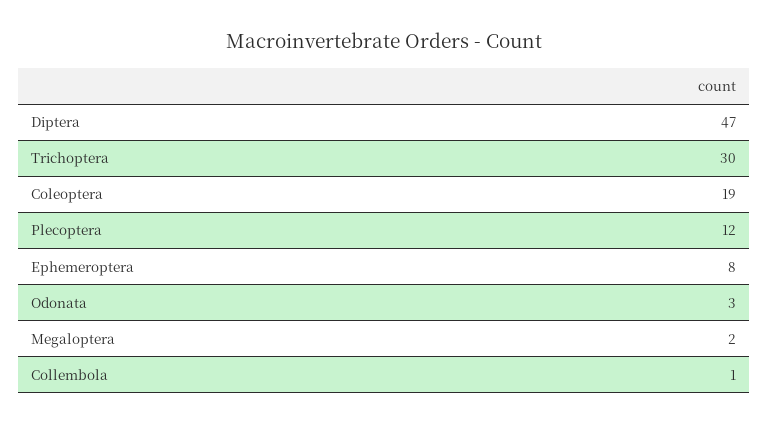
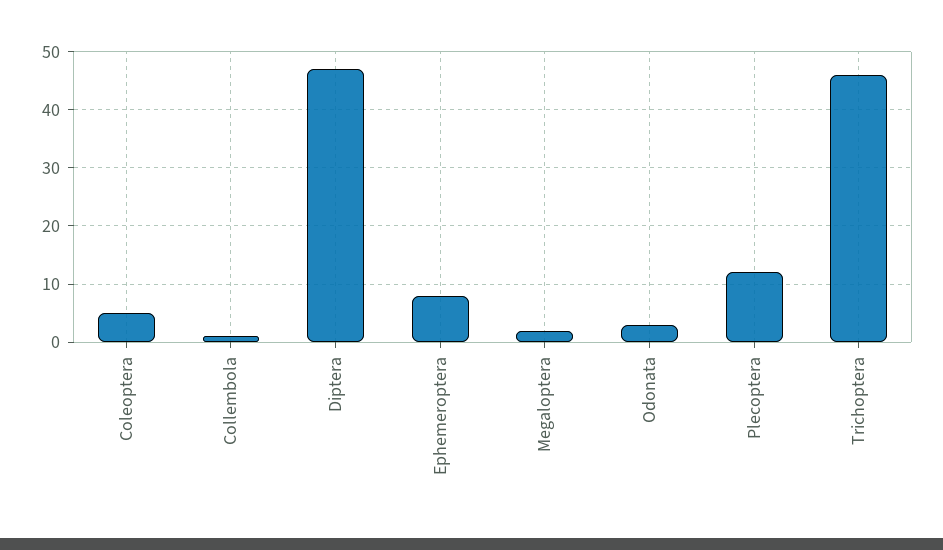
Trichoptera: 30 -> 45
Coleoptera: 19 -> 5

